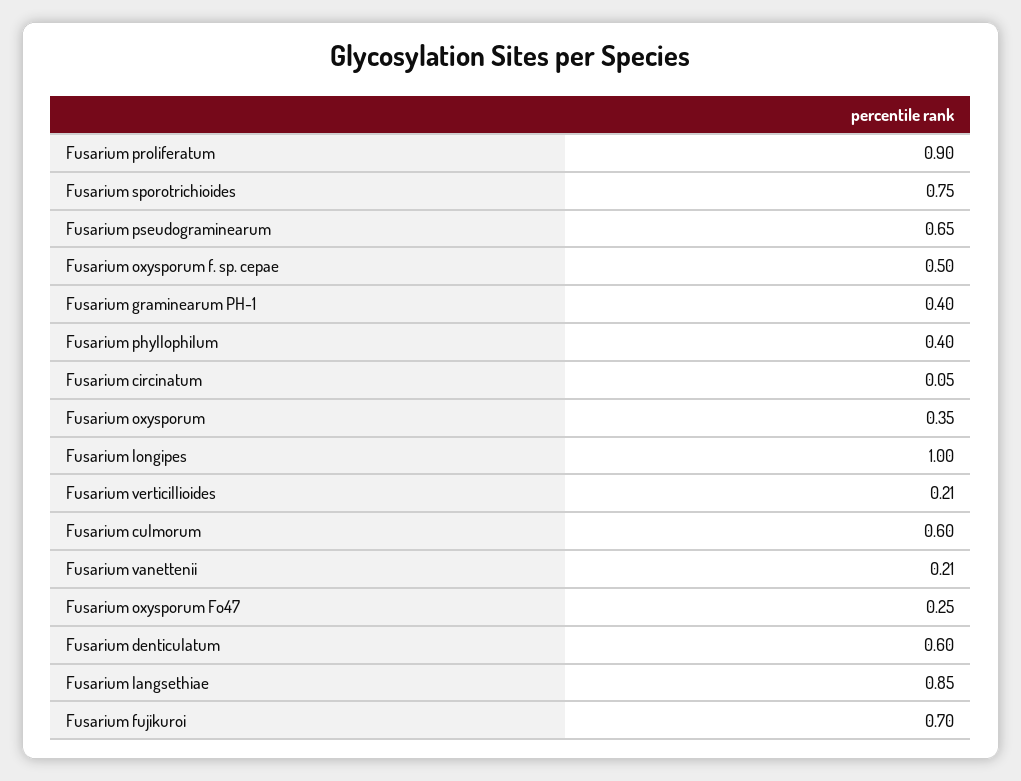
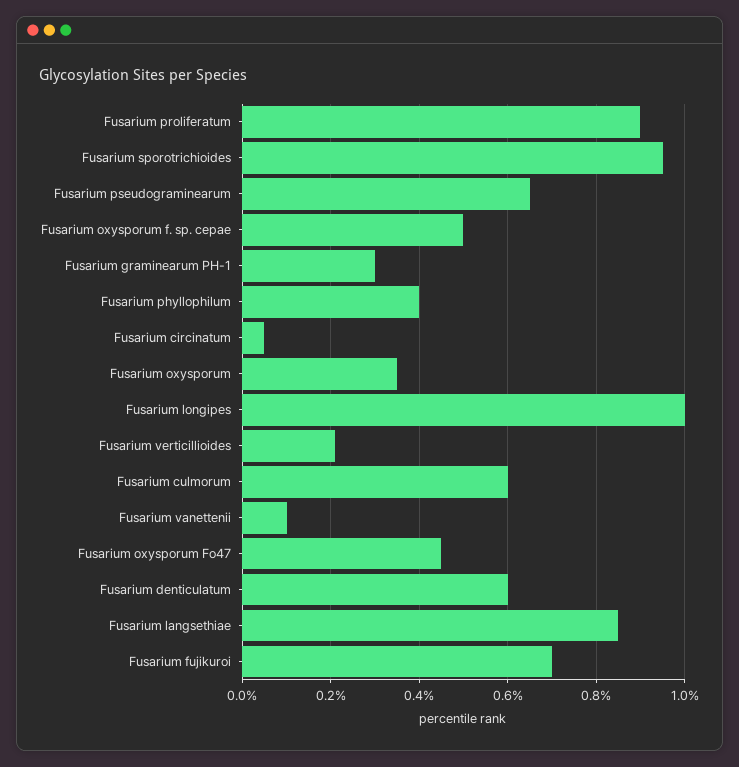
Fusarium sporotrichioides: 0.75 -> 0.95
Fusarium graminearum PH-1: 0.4 -> 0.3
Fusarium vanettenii: 0.21 -> 0.1
Fusarium oxysporum Fo47: 0.25 -> 0.45

